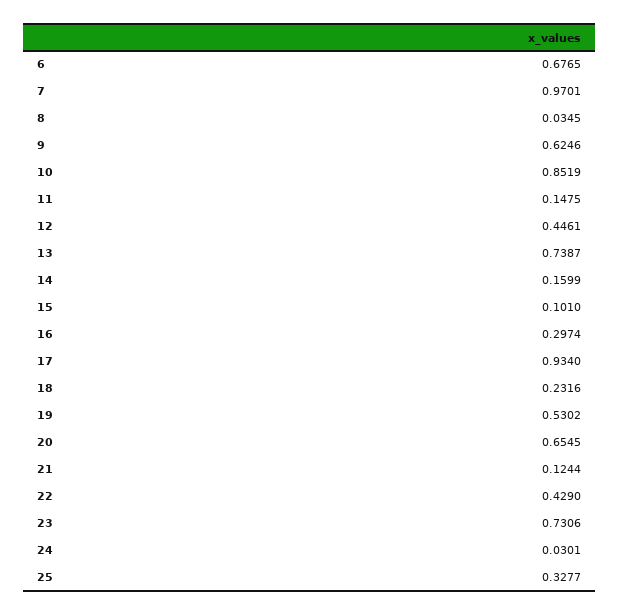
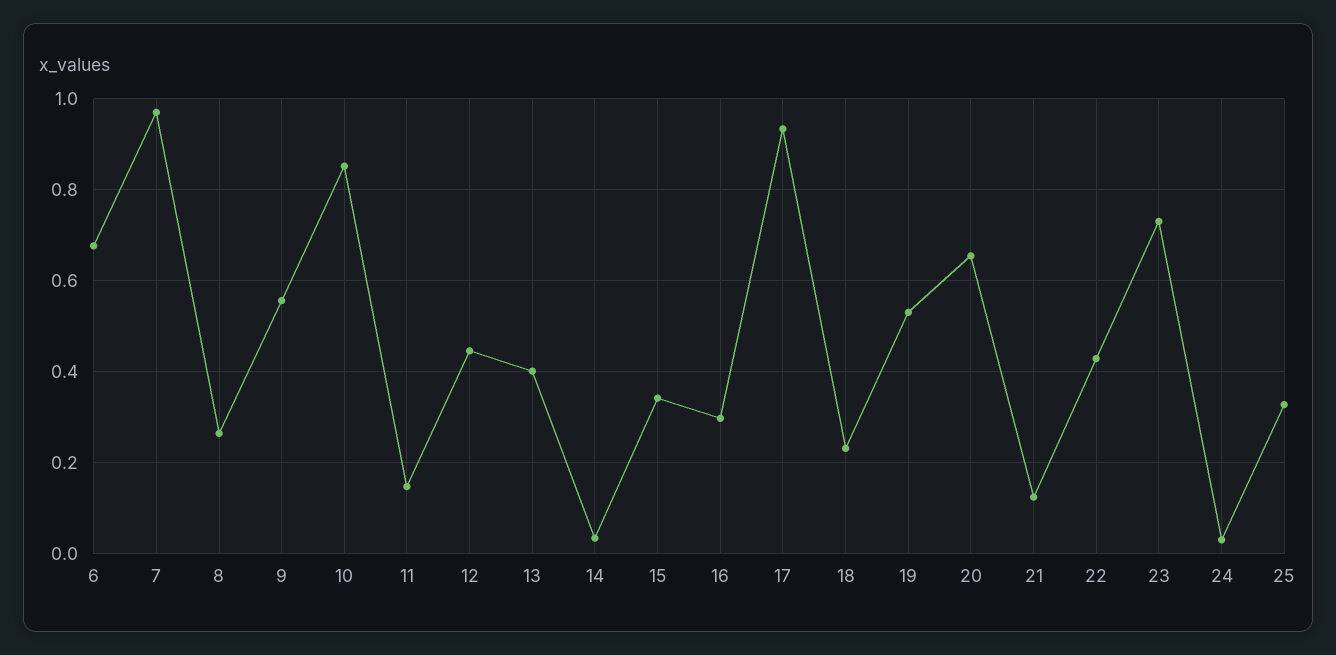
8: 0.0345 -> 0.26
9: 0.6246 -> 0.56
13: 0.7387 -> 0.4
14: 0.1599 -> 0.04
15: 0.101 -> 0.34

